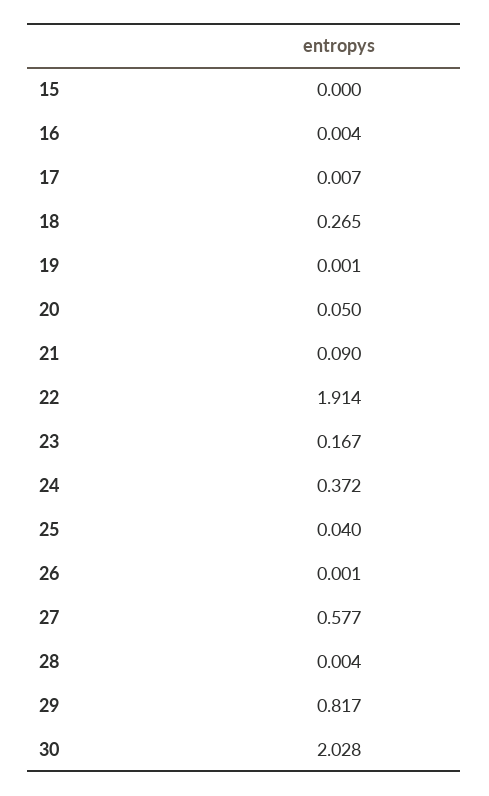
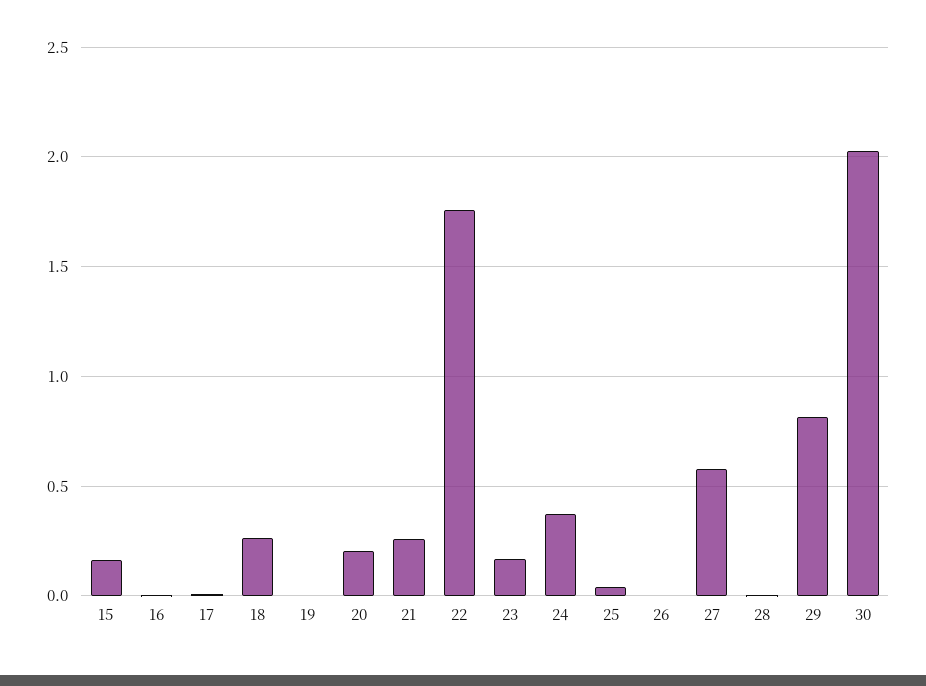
15: 0 -> 0.15
20: 0.05 -> 0.2
21: 0.09 -> 0.25
22: 1.914 -> 1.75

